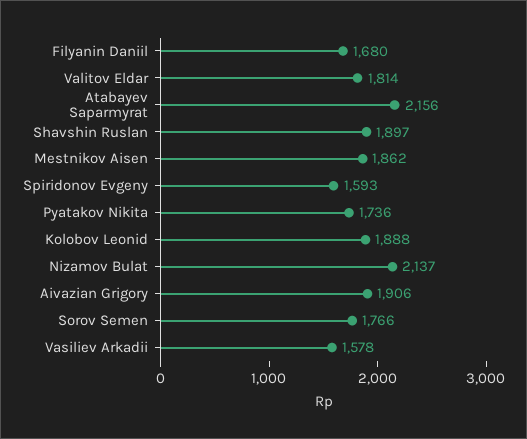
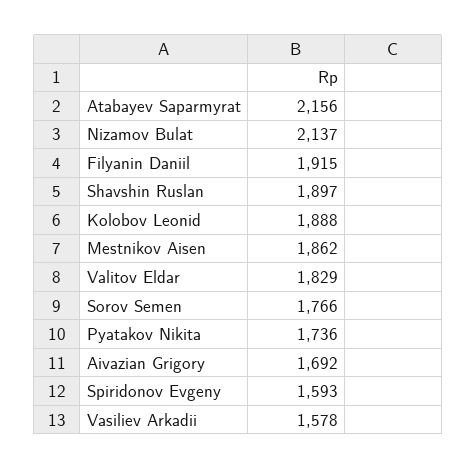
Filyanin Daniil: 1680 -> 1915
Valitov Eldar: 1814 -> 1829
Aivazian Grigory: 1906 -> 1692

